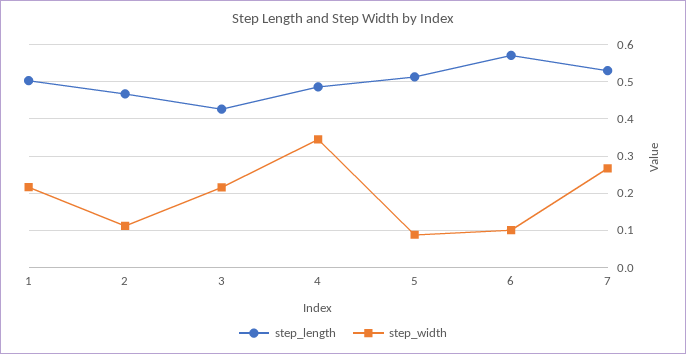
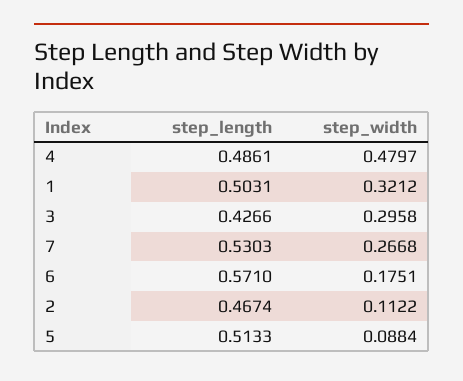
step_width, 1: 0.22 -> 0.3212
step_width, 3: 0.22 -> 0.2958
step_width, 4: 0.34 -> 0.4797
step_width, 6: 0.1 -> 0.1751

